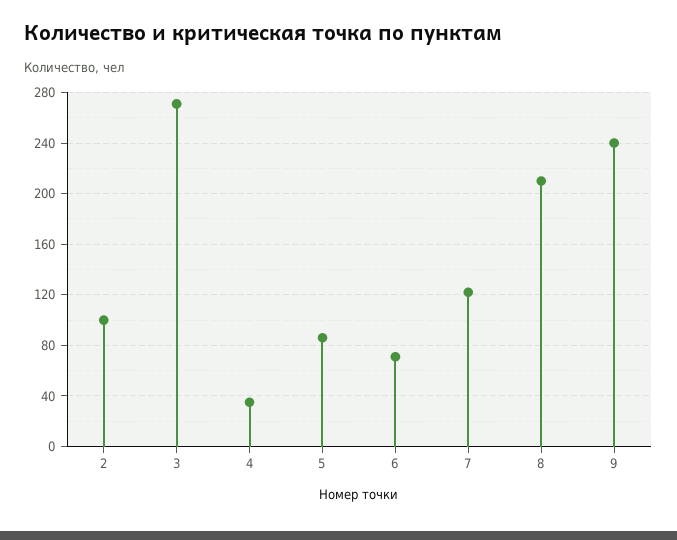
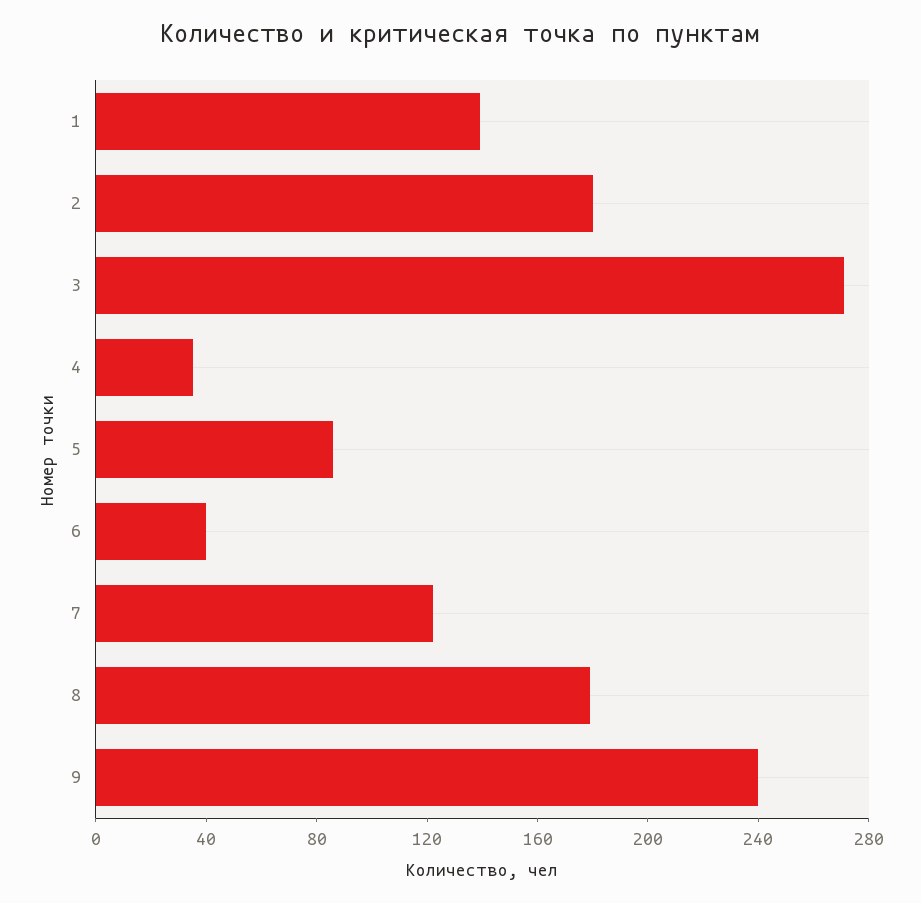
2: 100 -> 180
6: 70 -> 40
8: 210 -> 180
1: none -> 140

